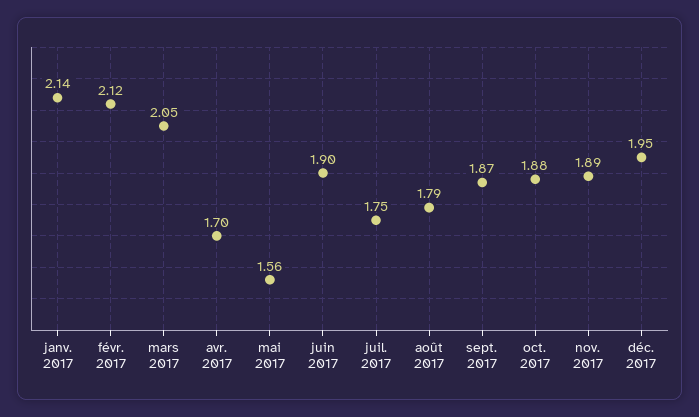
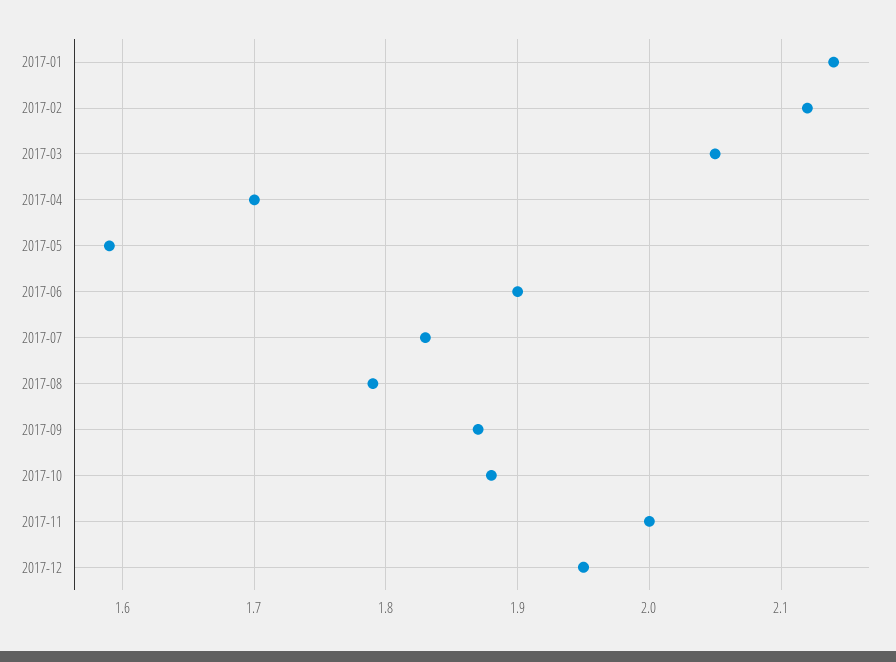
mai 2017: 1.56 -> 1.59
juil. 2017: 1.75 -> 1.83
nov. 2017: 1.89 -> 2

